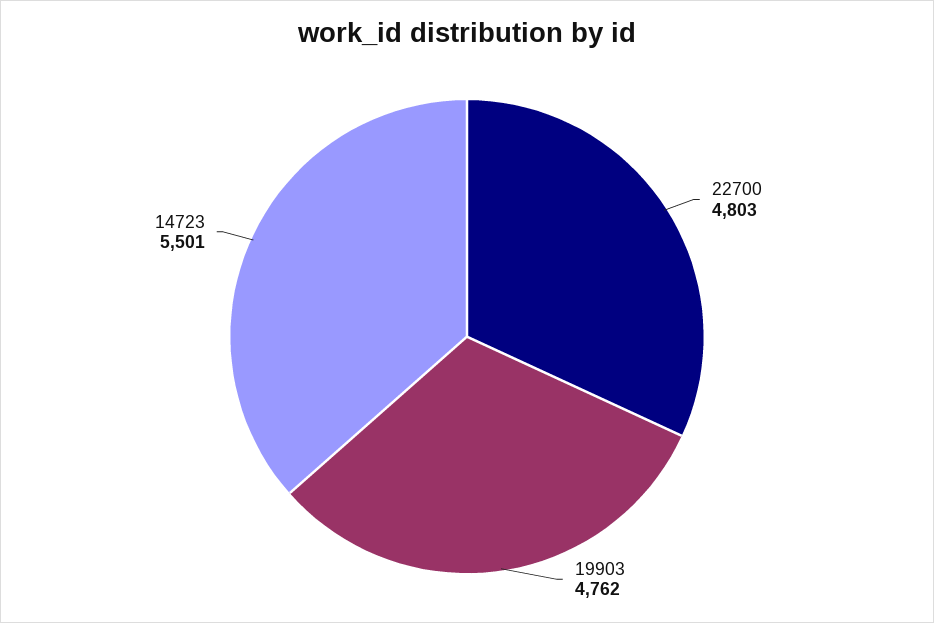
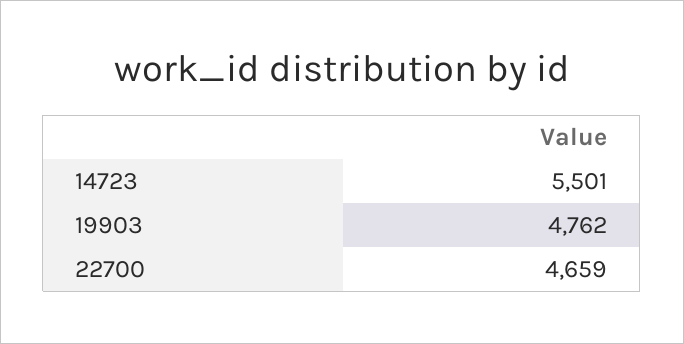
22700: 4803 -> 4659

